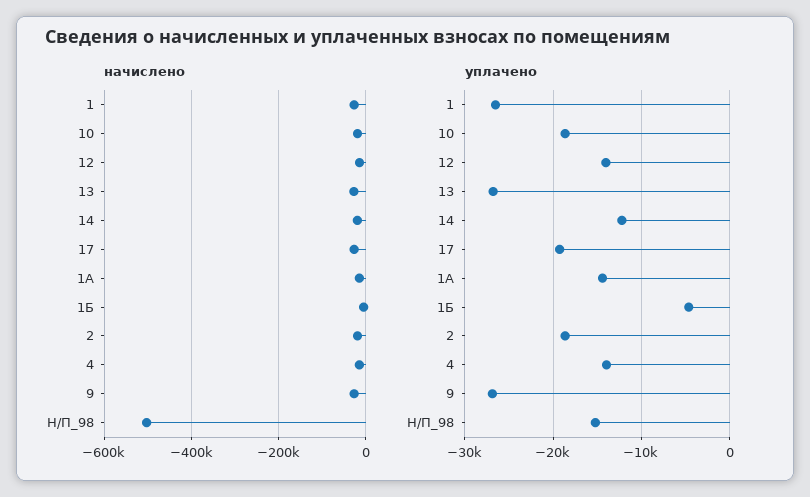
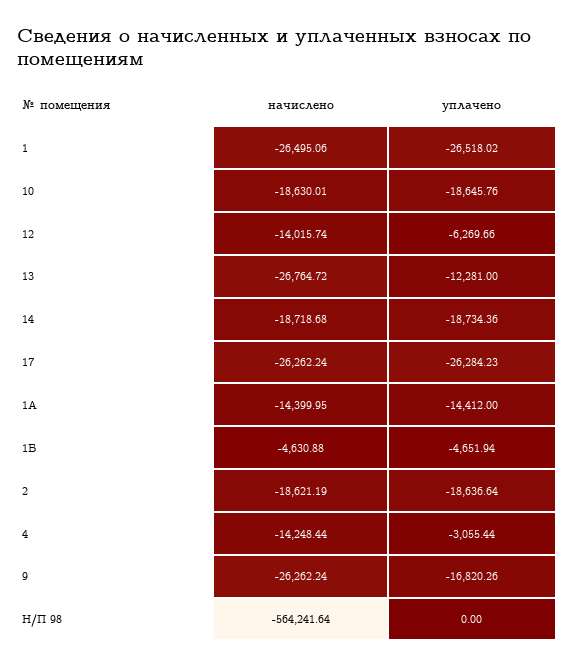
начислено, Н/П_98: -500000 -> -564241.64
уплачено, 12: -14000 -> -6269.66
уплачено, 13: -27000 -> -12281
уплачено, 14: -12000 -> -18734.36
уплачено, 17: -19000 -> -26284.23
уплачено, 4: -14000 -> -3055.44
уплачено, 9: -27000 -> -16820.26
уплачено, Н/П_98: -15000 -> 0

